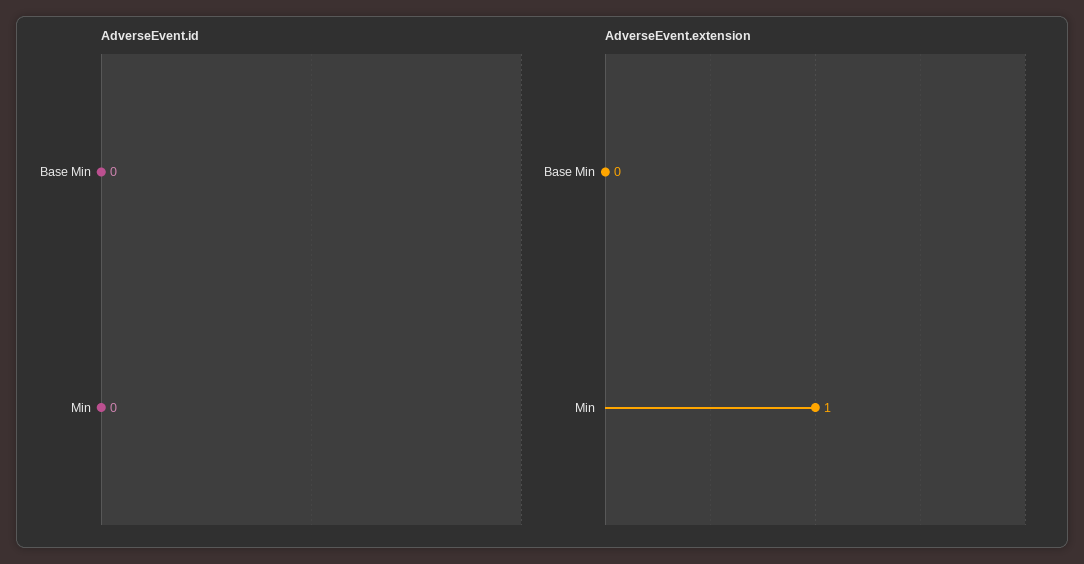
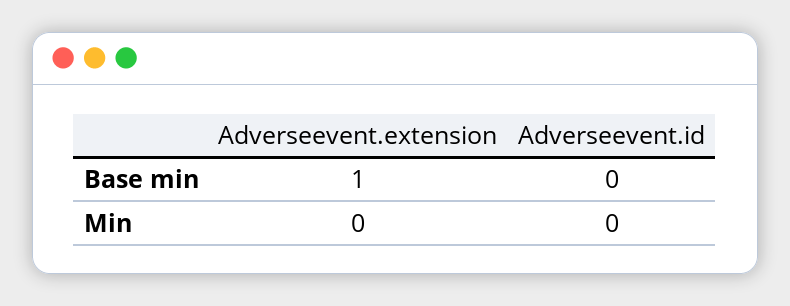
AdverseEvent.extension, Base Min: 0 -> 1
AdverseEvent.extension, Min: 1 -> 0

